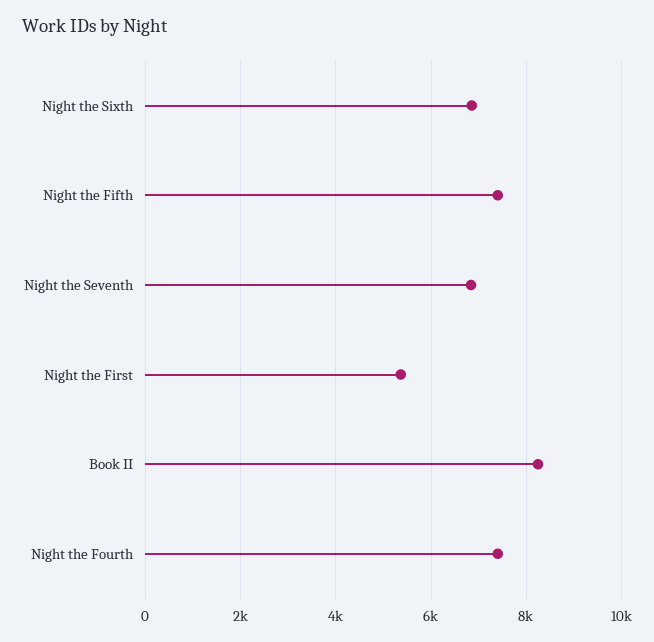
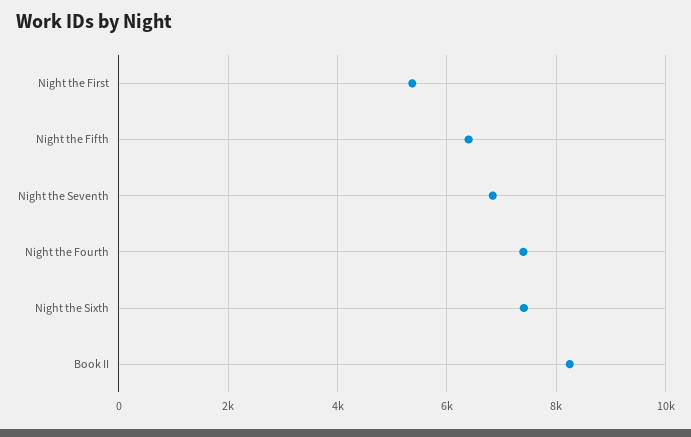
Night the Sixth: 6800 -> 7400
Night the Fifth: 7400 -> 6400

